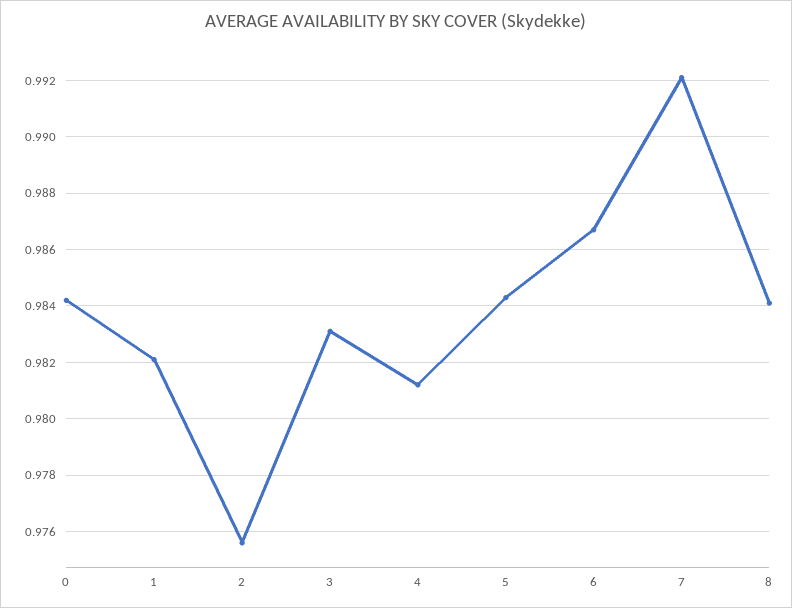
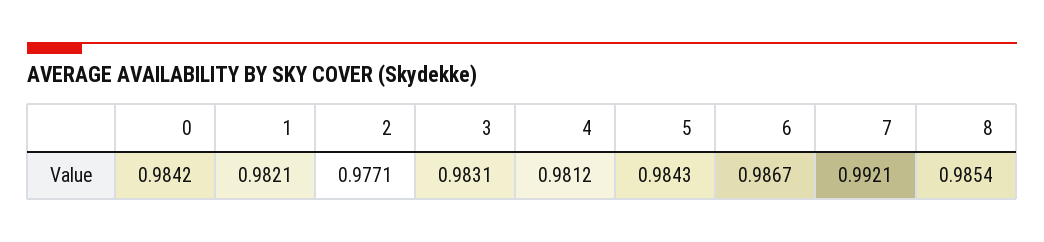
2: 0.9755 -> 0.9771
8: 0.984 -> 0.9854

